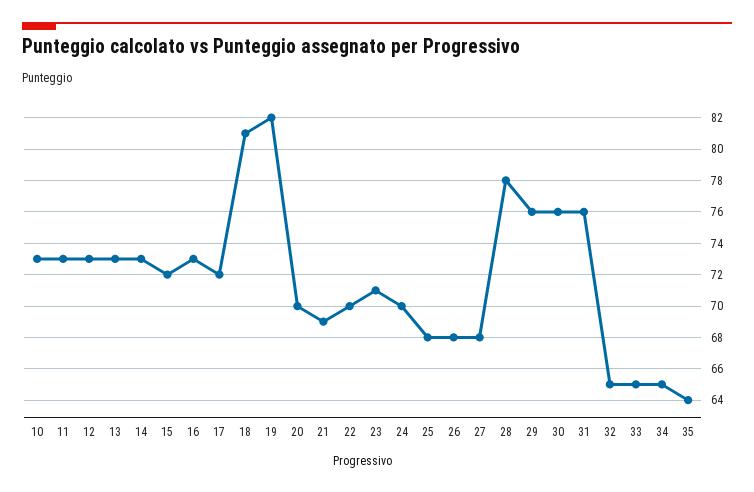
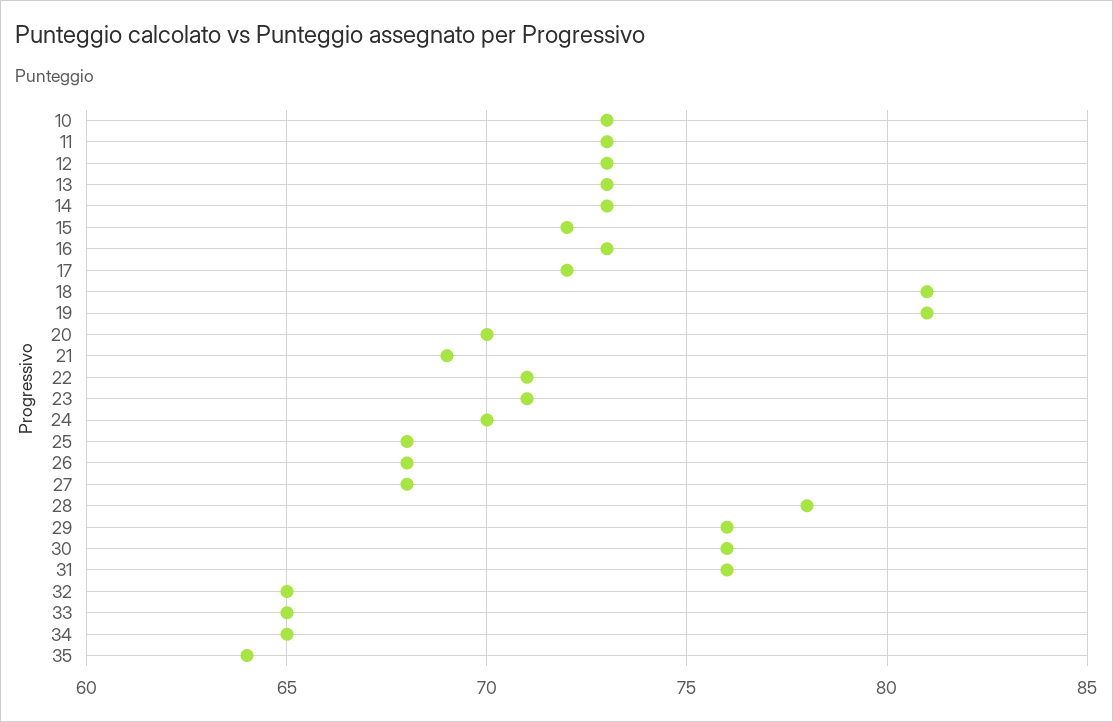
19: 82 -> 81
22: 70 -> 71

